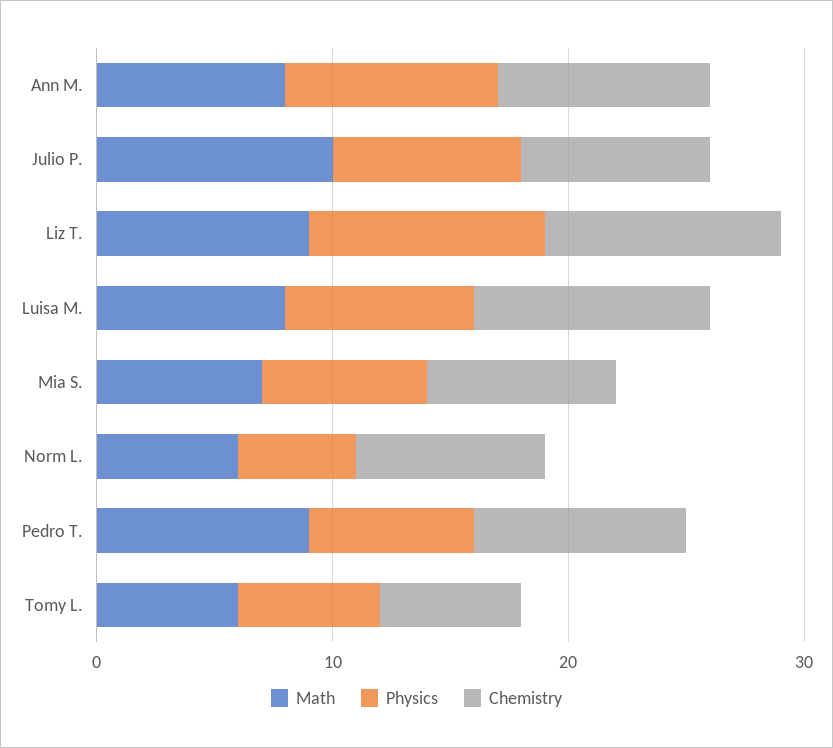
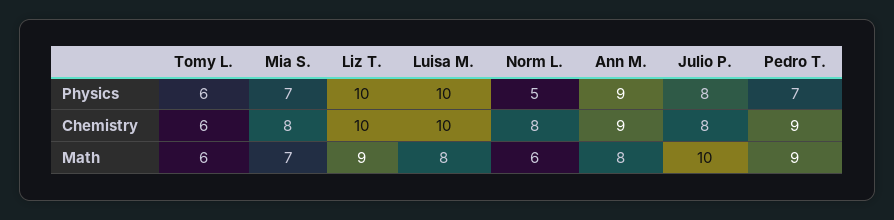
Physics, Luisa M.: 8 -> 10

